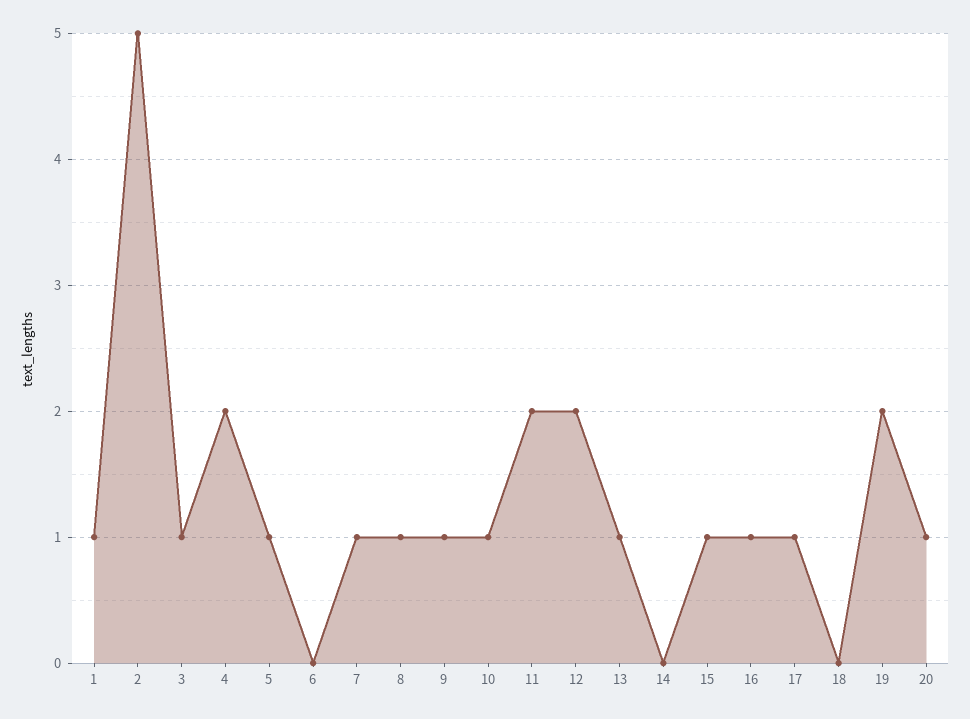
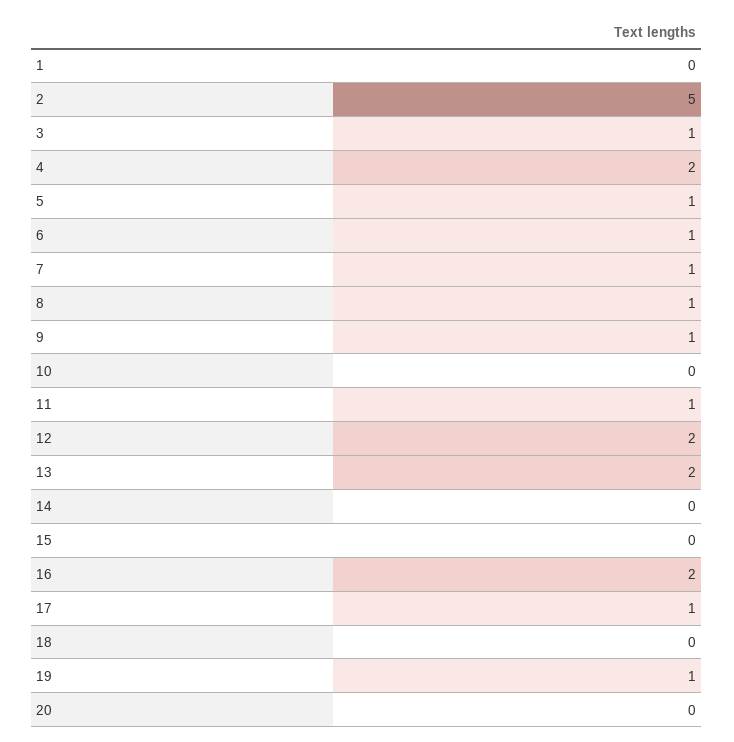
1: 1 -> 0
6: 0 -> 1
10: 1 -> 0
11: 2 -> 1
13: 1 -> 2
15: 1 -> 0
16: 1 -> 2
19: 2 -> 1
20: 1 -> 0

